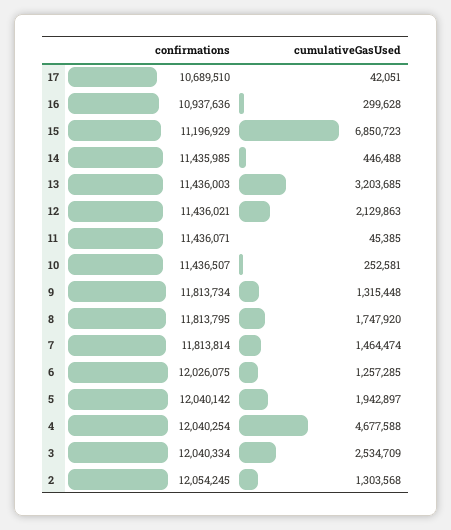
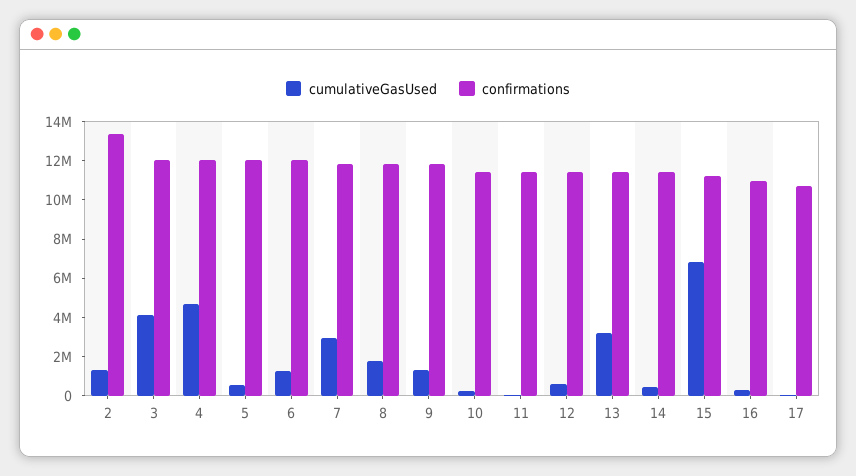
cumulativeGasUsed, 12: 2129863 -> 500000
cumulativeGasUsed, 7: 1464474 -> 3000000
cumulativeGasUsed, 5: 1942897 -> 500000
cumulativeGasUsed, 3: 2534709 -> 4000000
confirmations, 2: 12054245 -> 13500000

